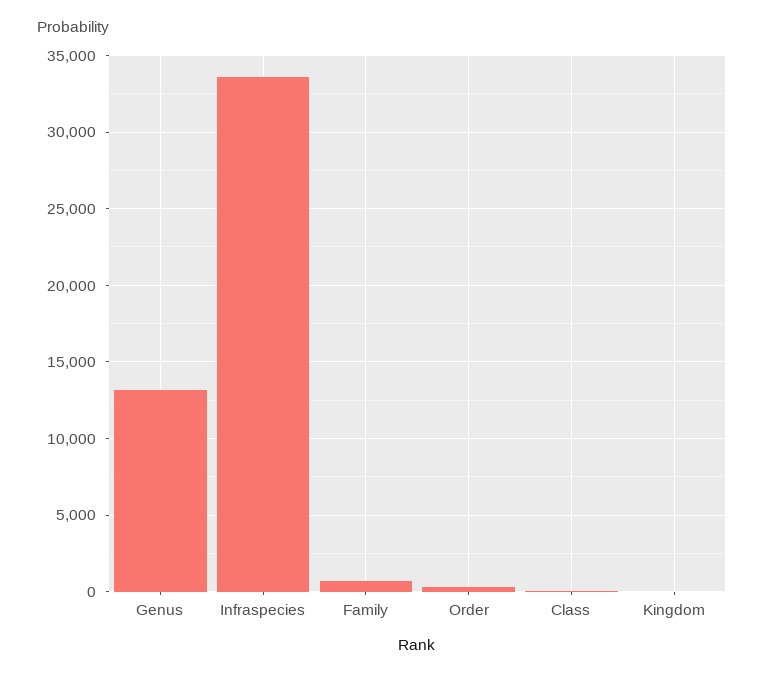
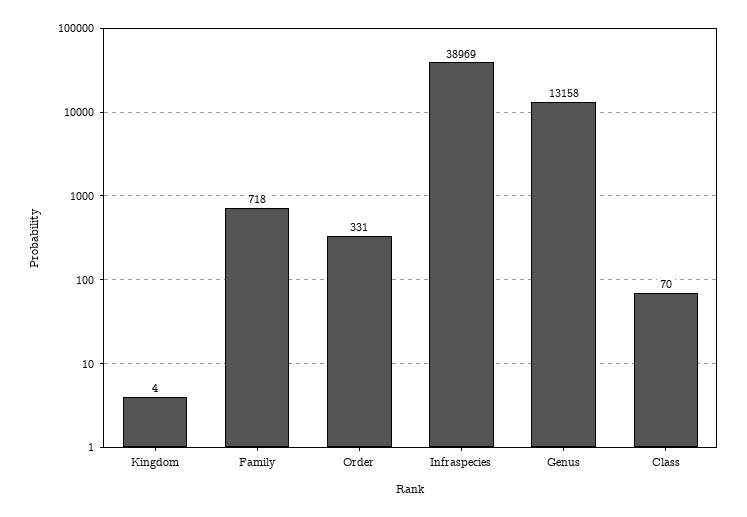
Infraspecies: 33500 -> 38969

